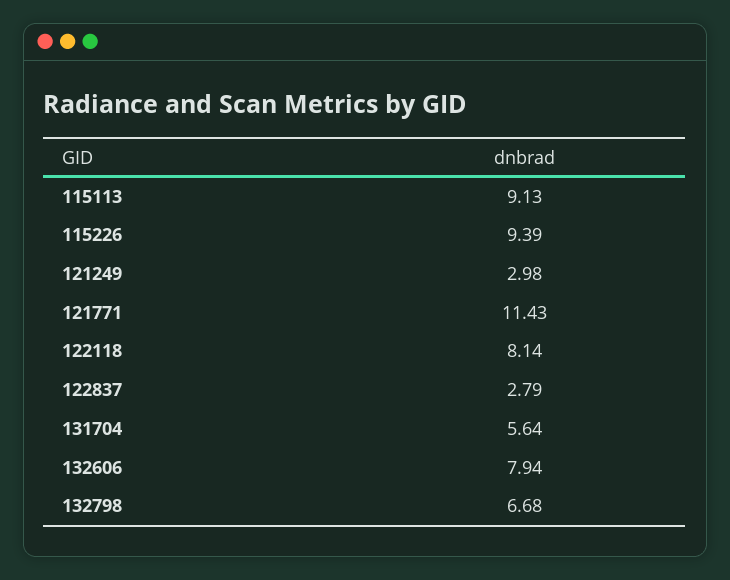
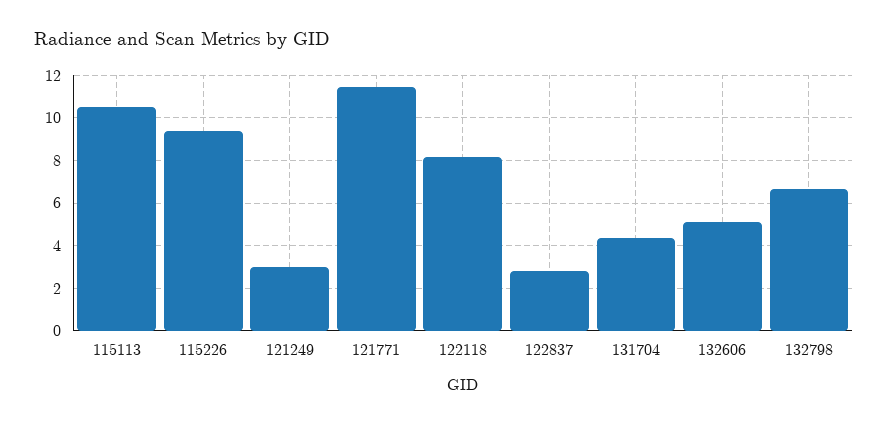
115113: 9.13 -> 10.5
131704: 5.64 -> 4.5
132606: 7.94 -> 5

